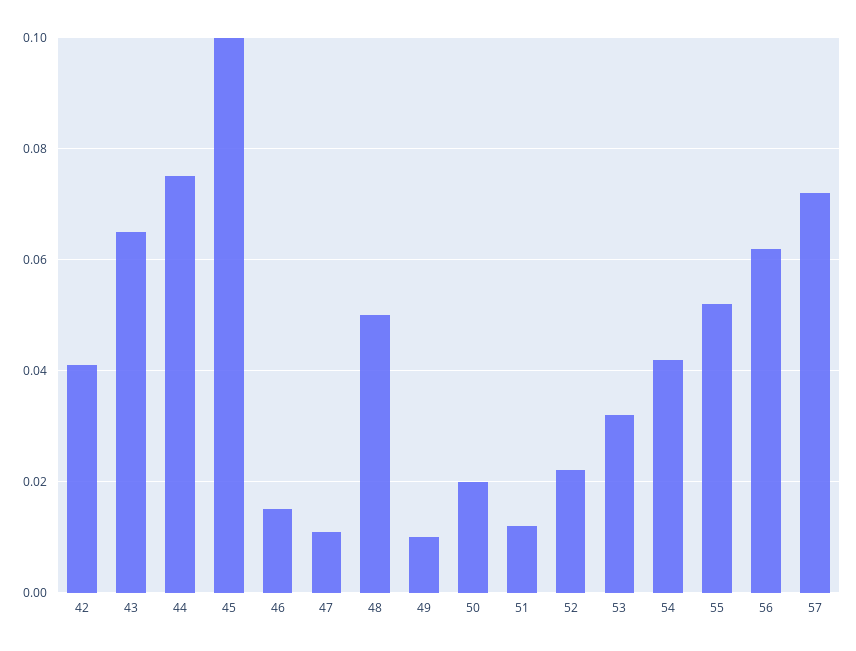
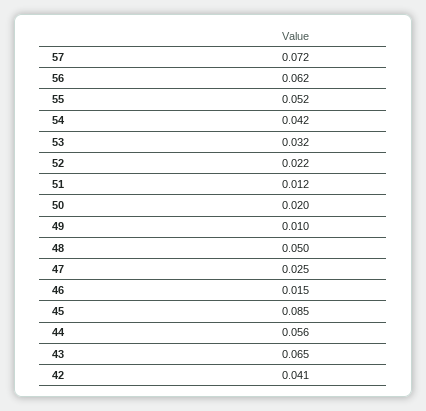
44: 0.075 -> 0.056
45: 0.1 -> 0.085
47: 0.01 -> 0.025

